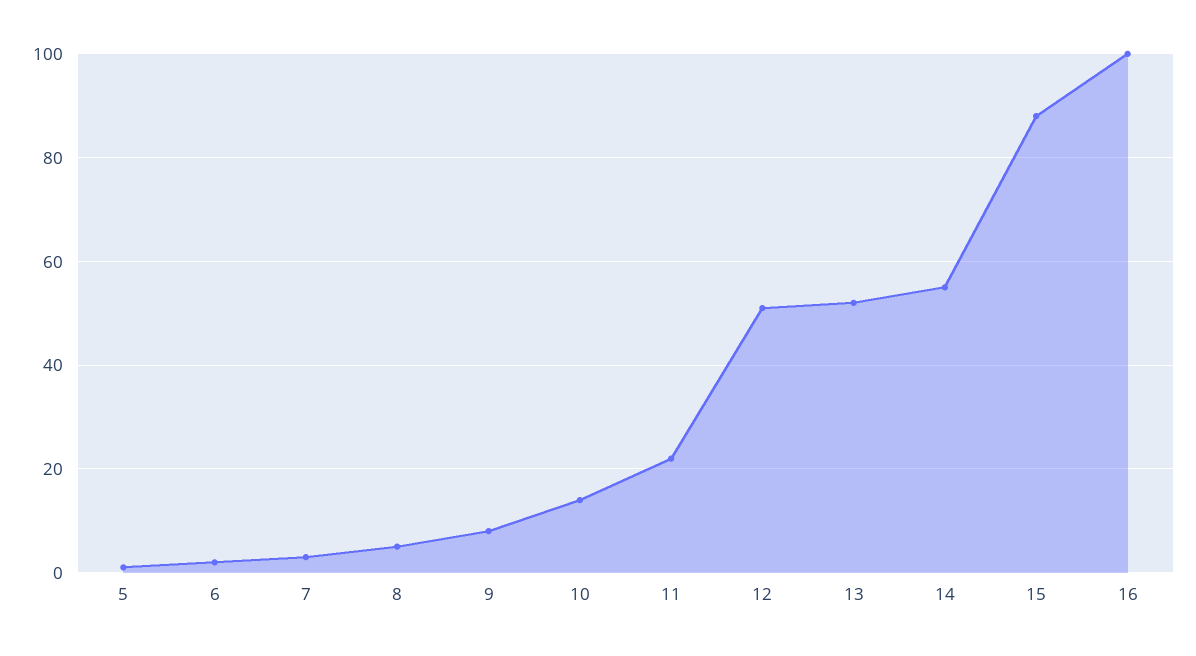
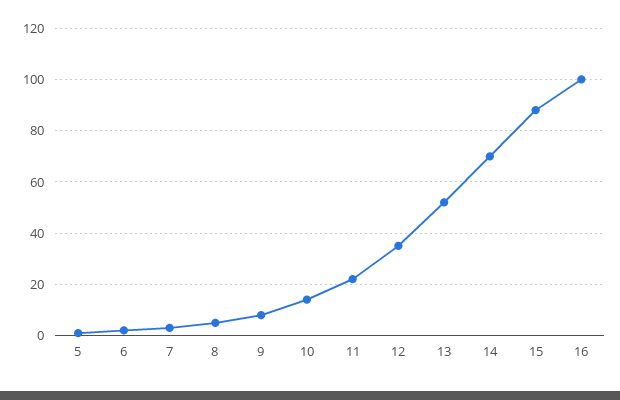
12: 50 -> 35
14: 55 -> 70

